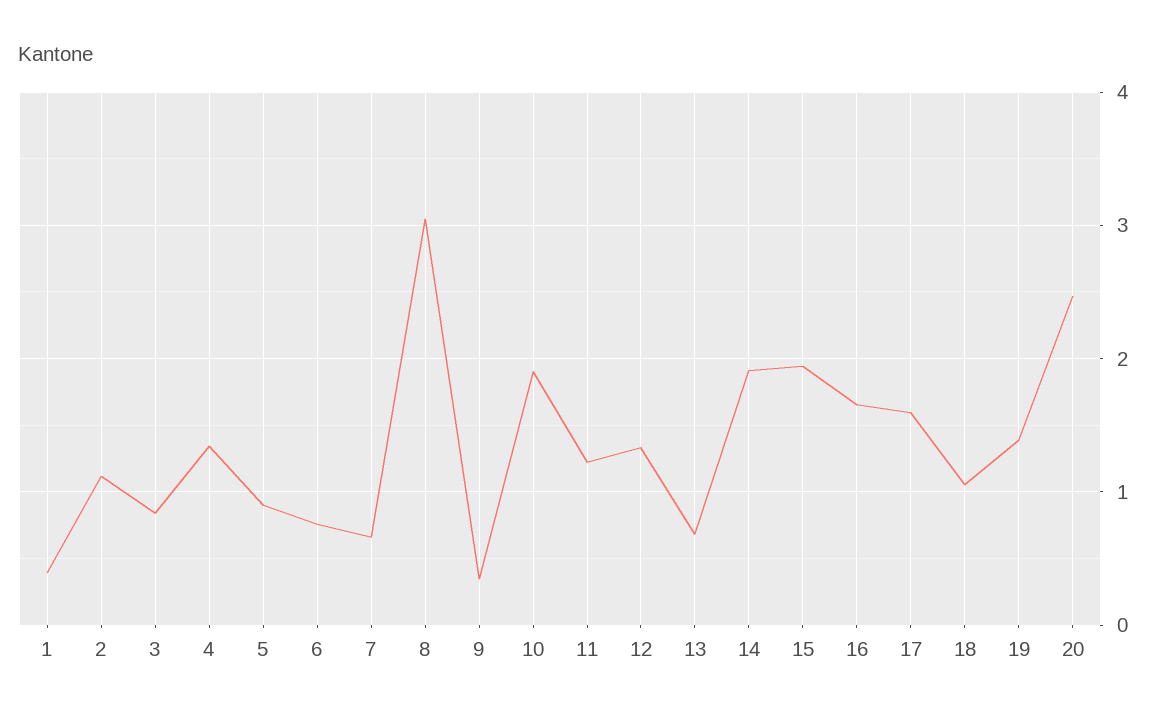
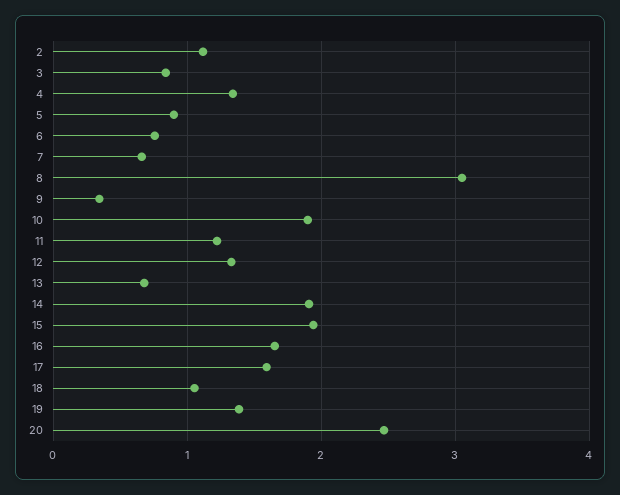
1: 0.4 -> none

